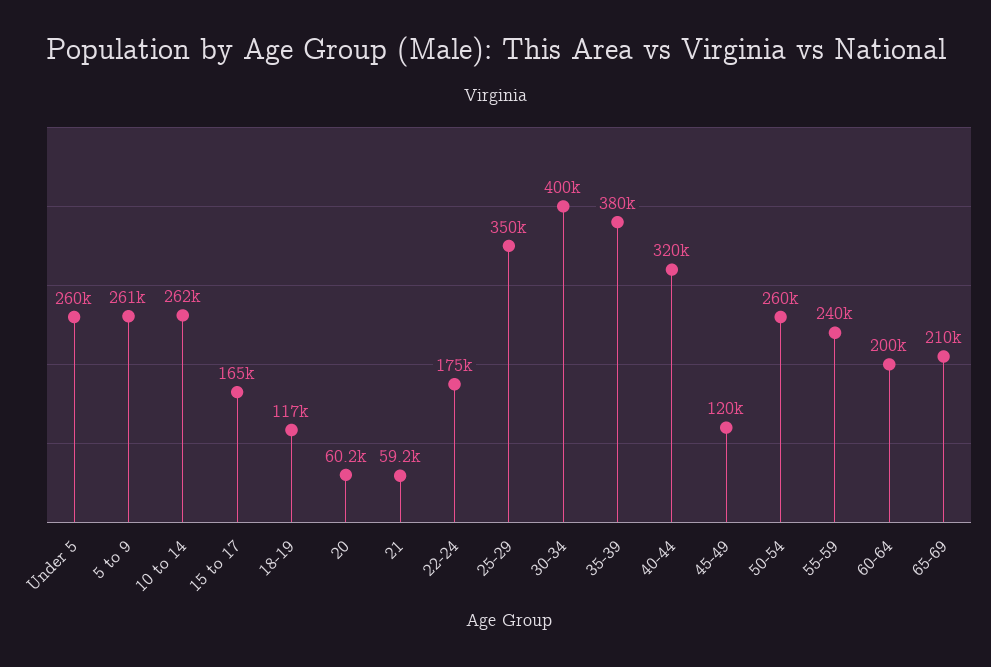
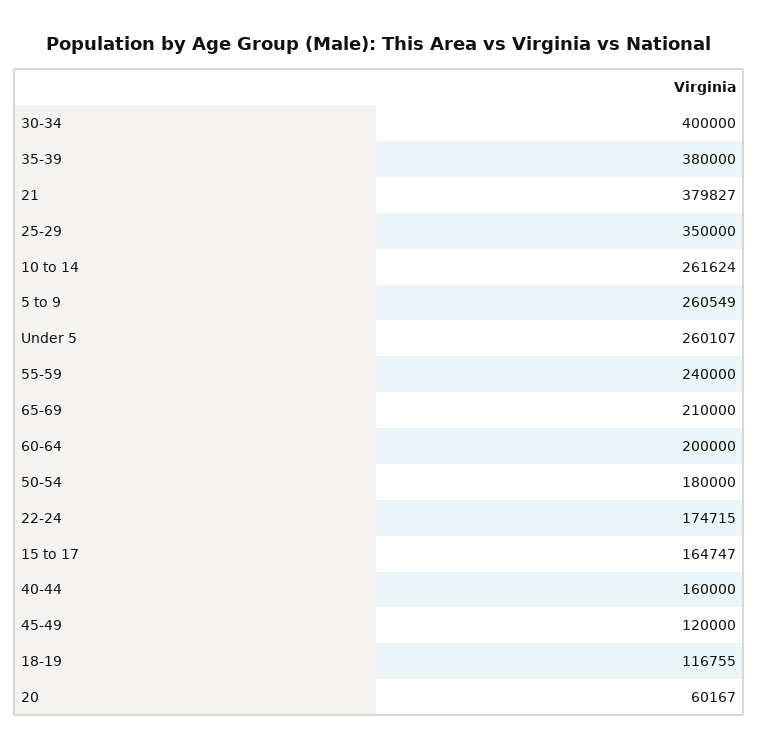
21: 59200 -> 379827
40-44: 320000 -> 160000
50-54: 260000 -> 180000

